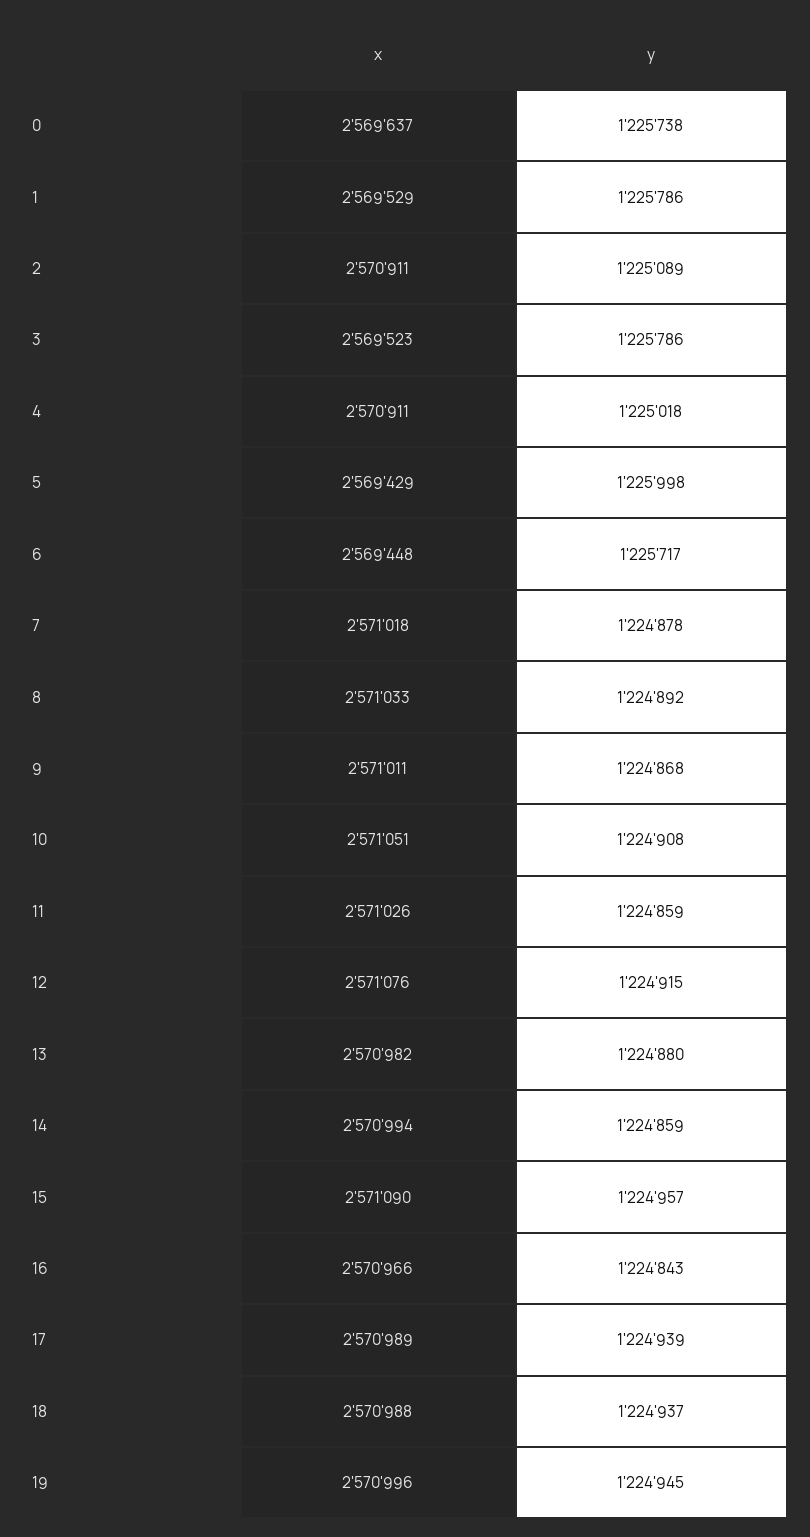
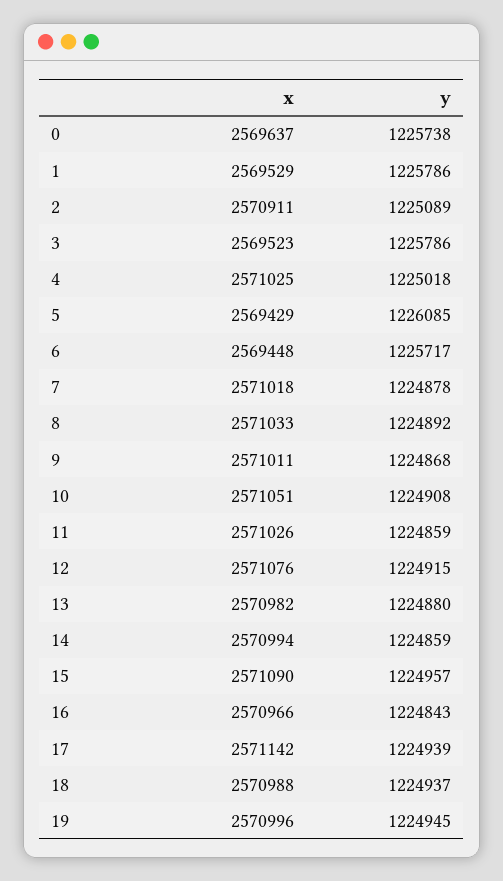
x, 4: 2570911 -> 2571025
y, 5: 1225998 -> 1226085
x, 17: 2570989 -> 2571142

